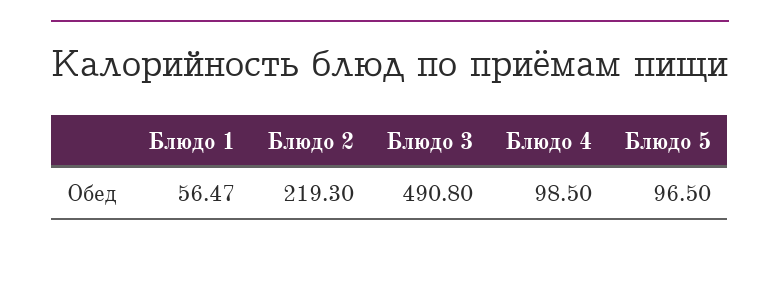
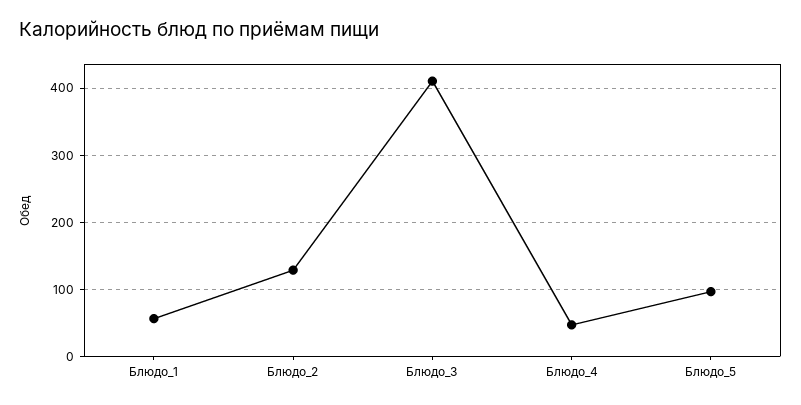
Блюдо 2: 219.3 -> 130
Блюдо 3: 490.8 -> 410
Блюдо 4: 98.5 -> 50

